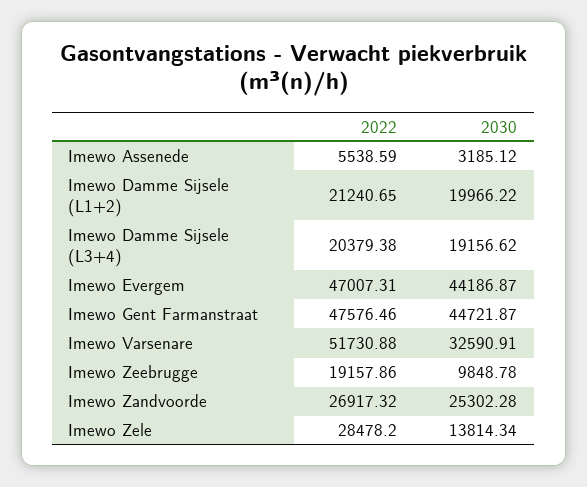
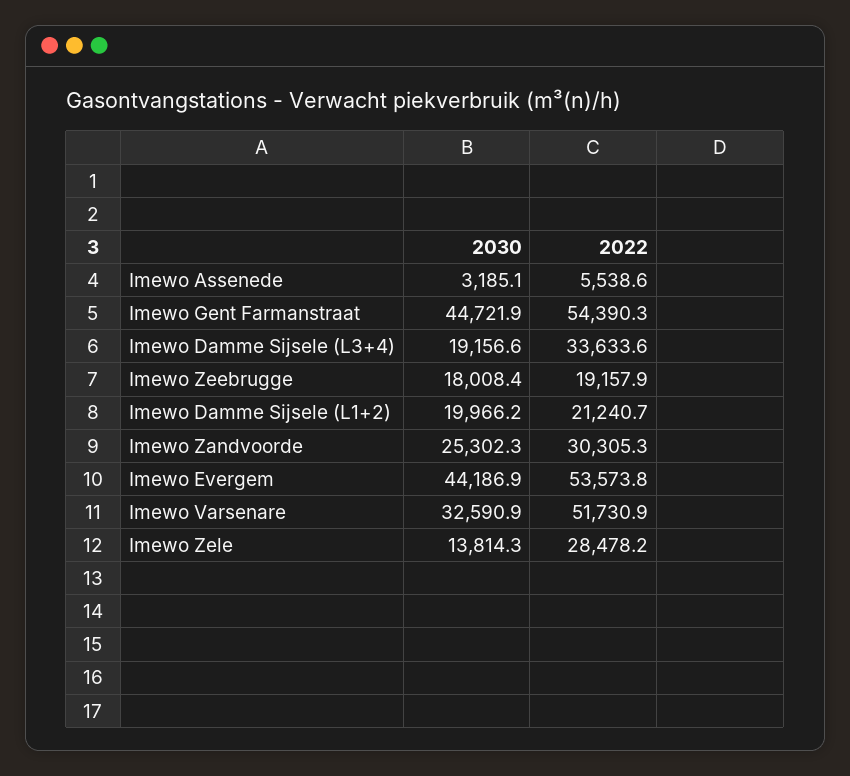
2022, Imewo Damme Sijsele (L3+4): 20379.38 -> 33633.6
2022, Imewo Evergem: 47007.31 -> 53573.8
2022, Imewo Gent Farmanstraat: 47576.46 -> 54390.3
2030, Imewo Zeebrugge: 9848.78 -> 18008.4
2022, Imewo Zandvoorde: 26917.32 -> 30305.3

